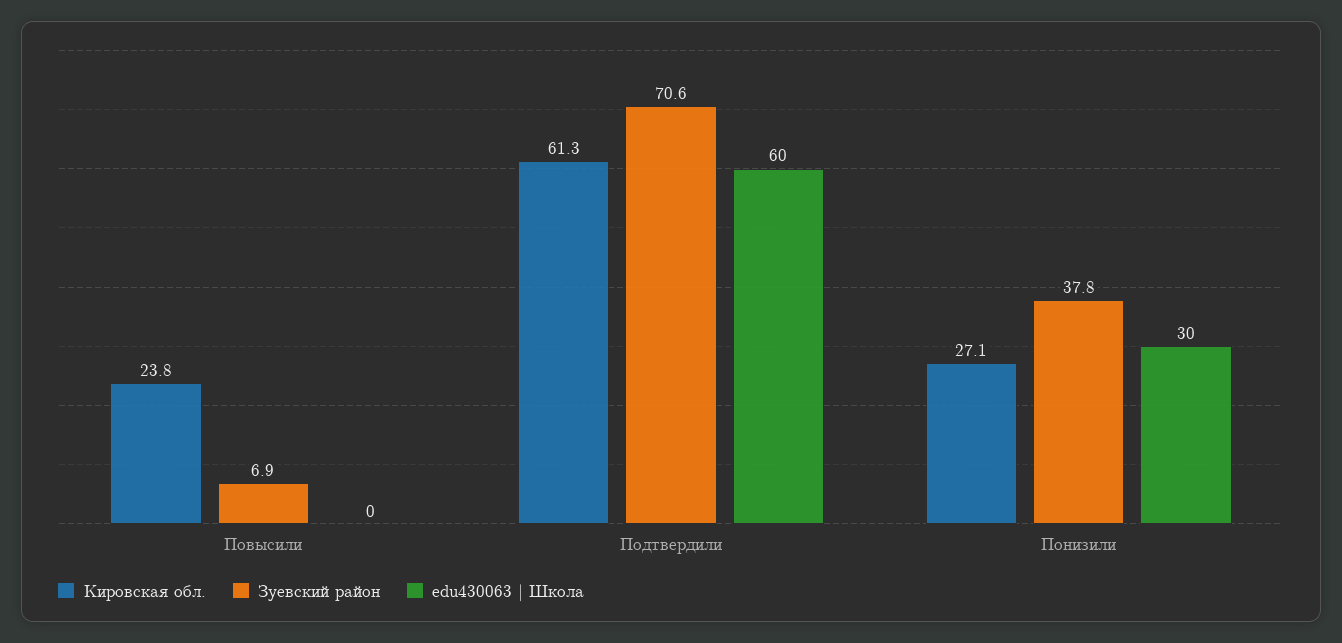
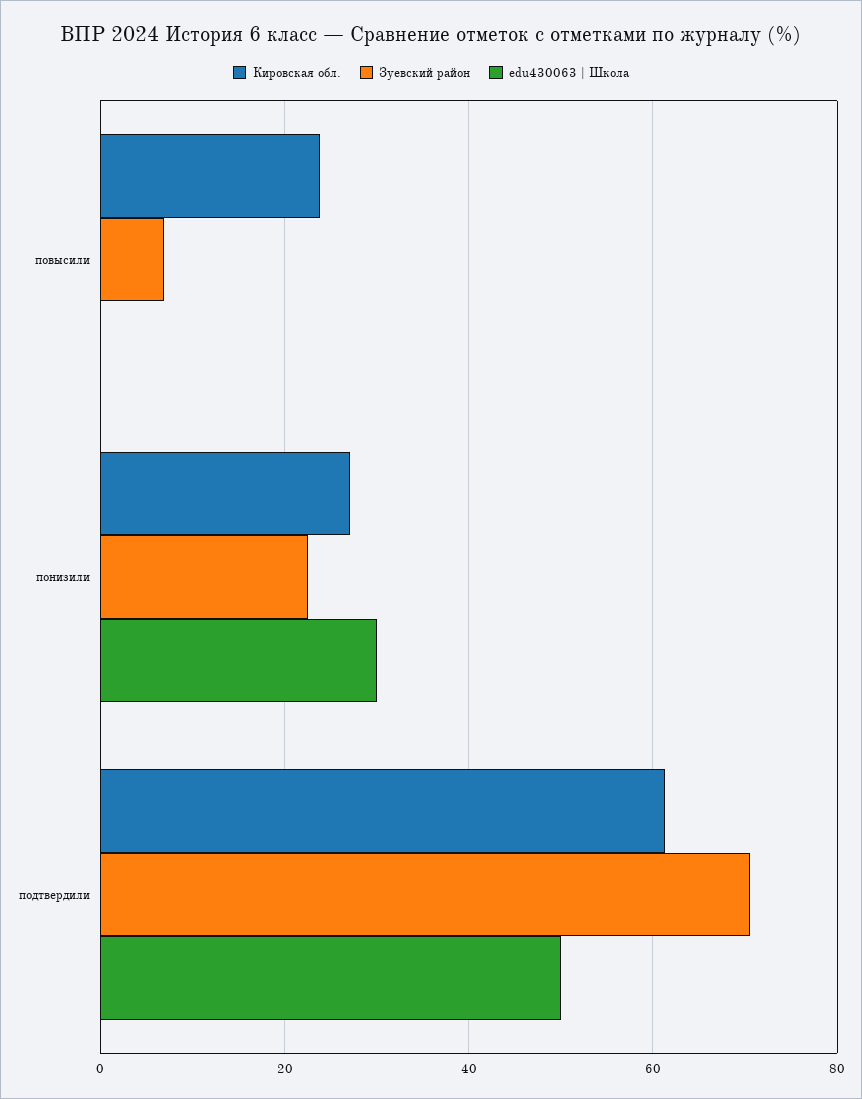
edu430063 | Школа, Подтвердили: 60 -> 50
Зуевский район, Понизили: 37.8 -> 22

